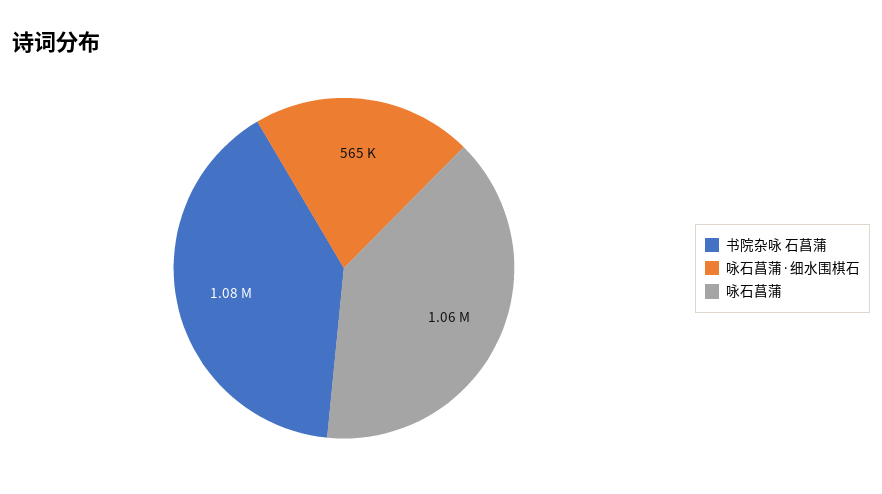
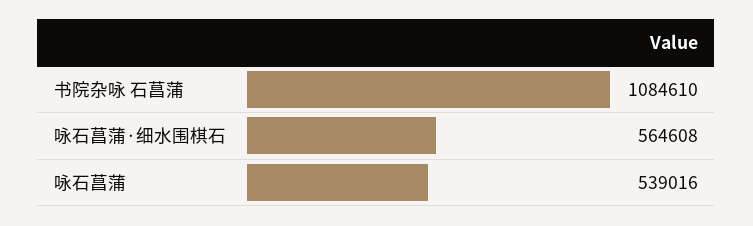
咏石菖蒲: 1060000 -> 539016

